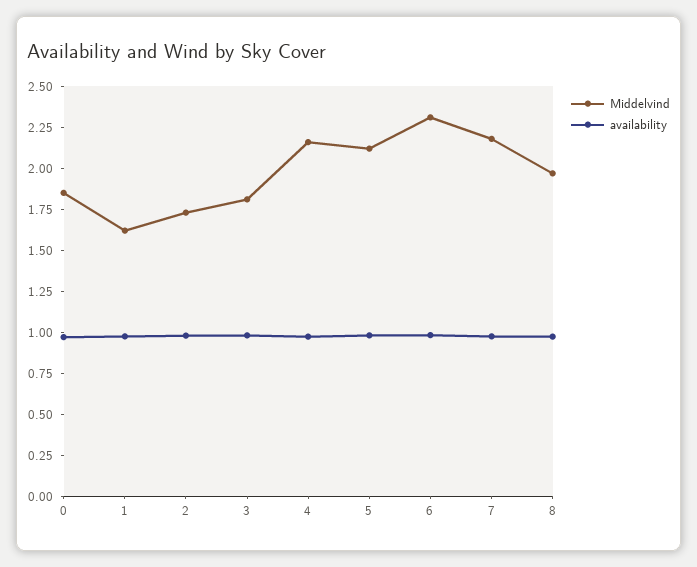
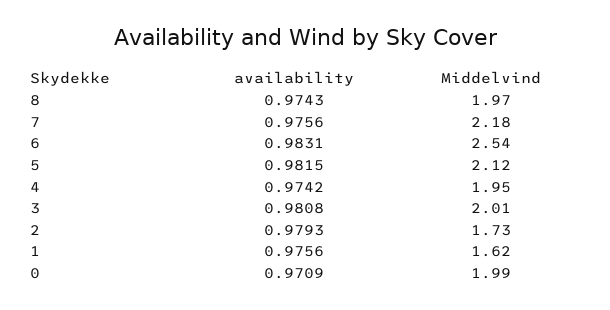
Middelvind, 0: 1.85 -> 1.99
Middelvind, 3: 1.8 -> 2.01
Middelvind, 4: 2.15 -> 1.95
Middelvind, 6: 2.3 -> 2.54

